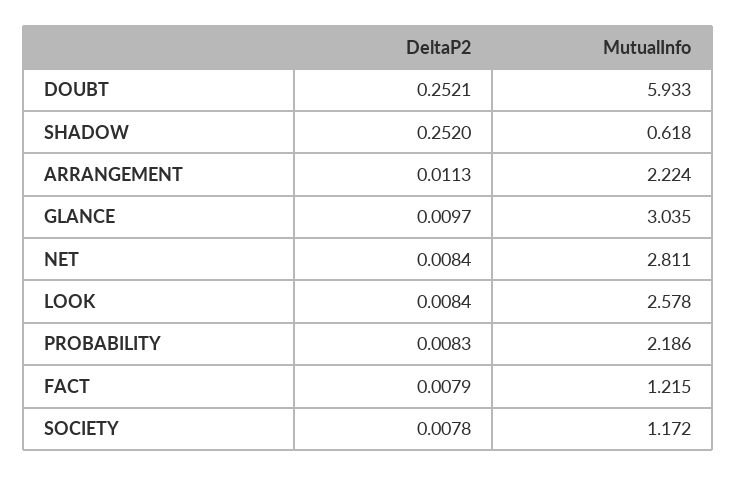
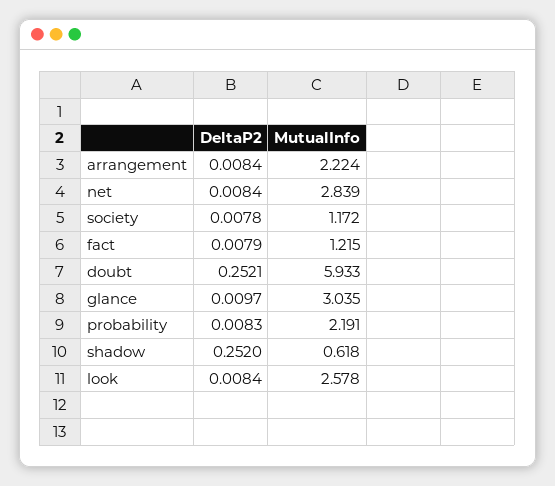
DeltaP2, ARRANGEMENT: 0.0113 -> 0.0084
MutualInfo, NET: 2.811 -> 2.839
MutualInfo, PROBABILITY: 2.186 -> 2.191

